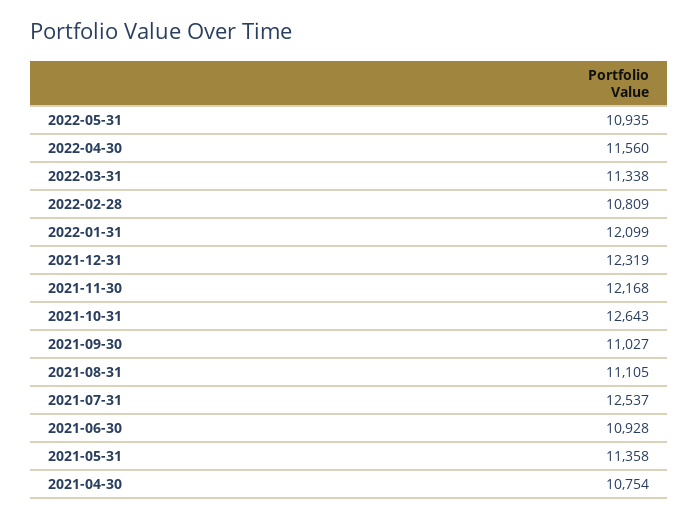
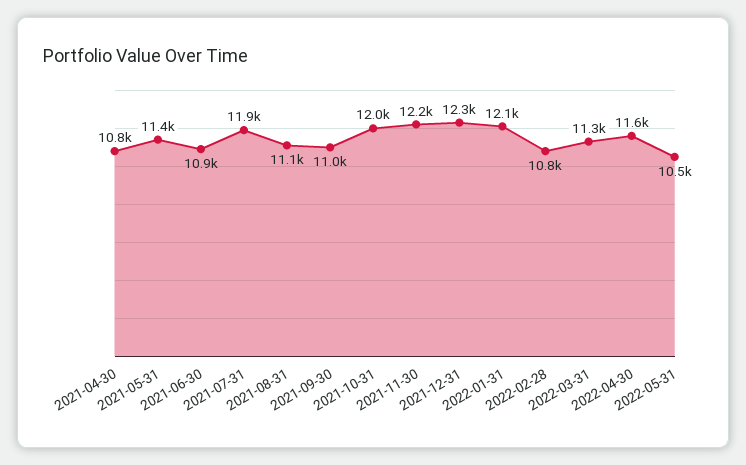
2022-05-31: 10935 -> 10500
2021-10-31: 12643 -> 12000
2021-07-31: 12537 -> 11900

